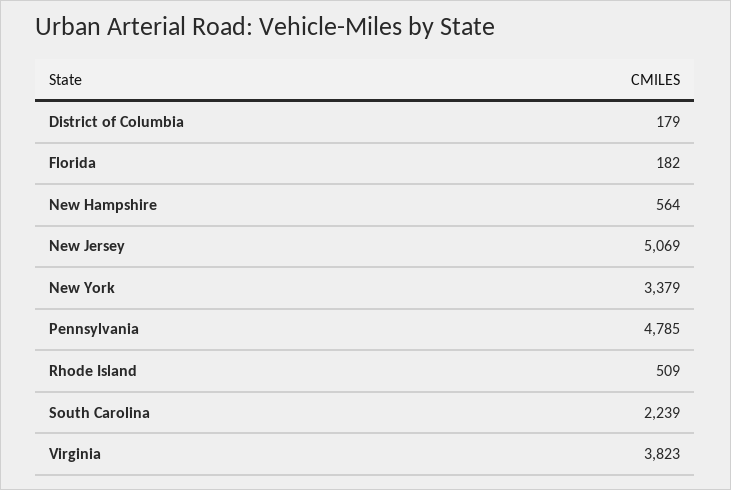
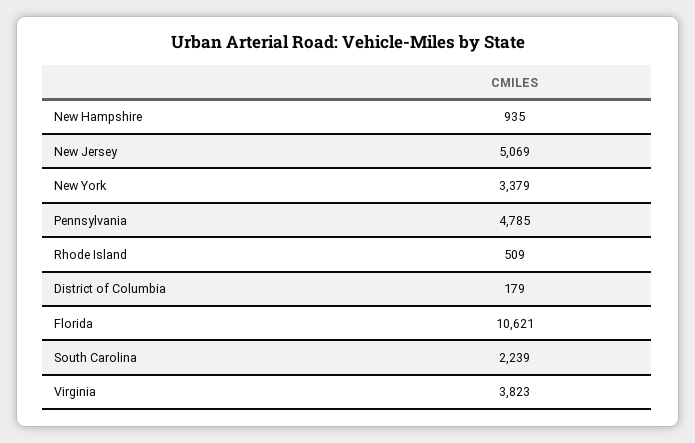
Florida: 182 -> 10621
New Hampshire: 564 -> 935

